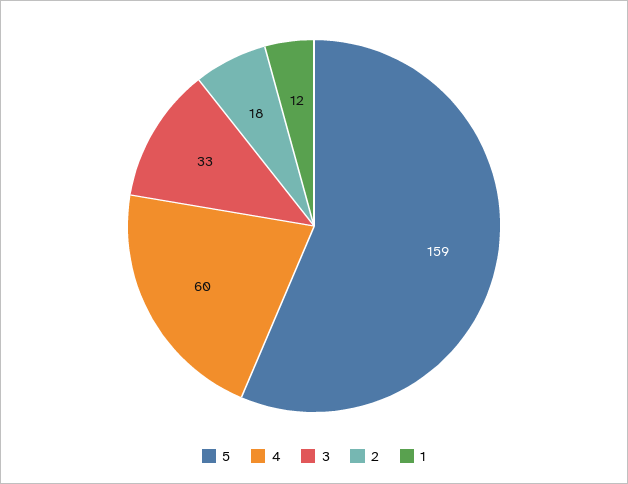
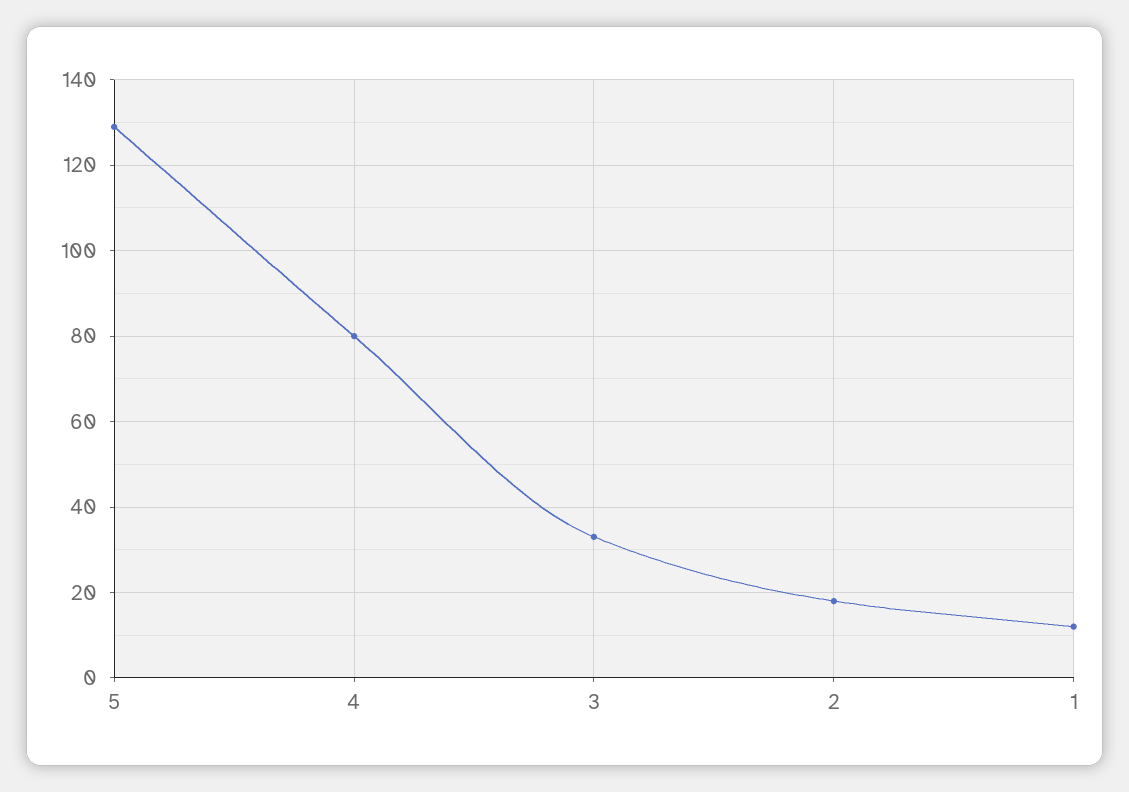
5: 159 -> 130
4: 60 -> 80

